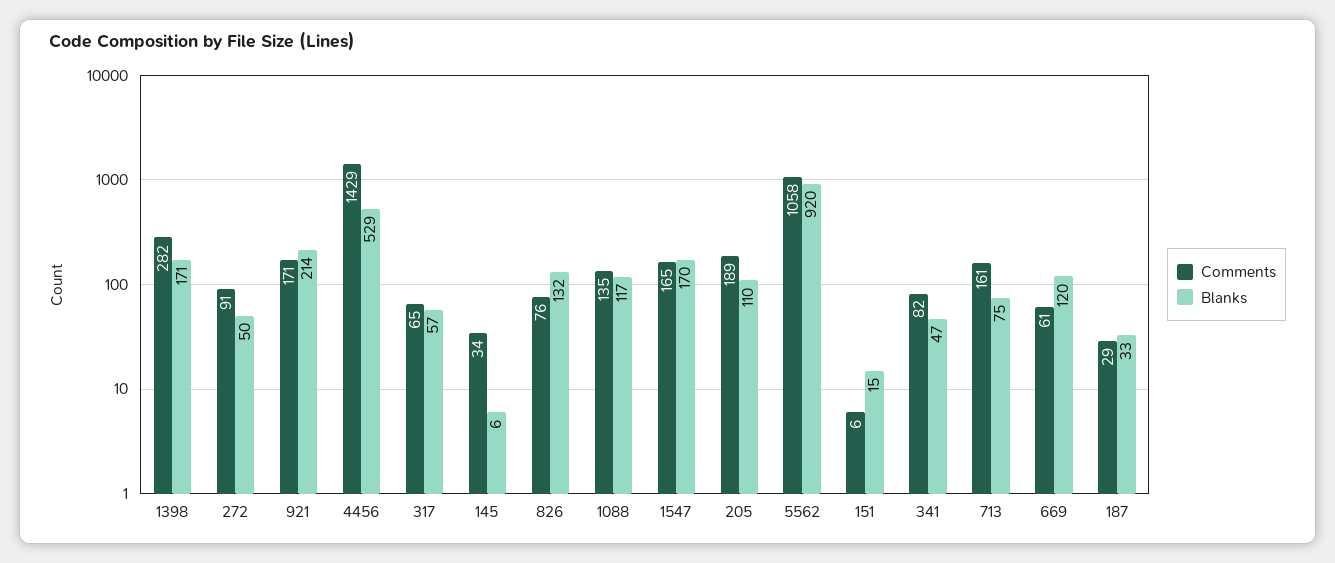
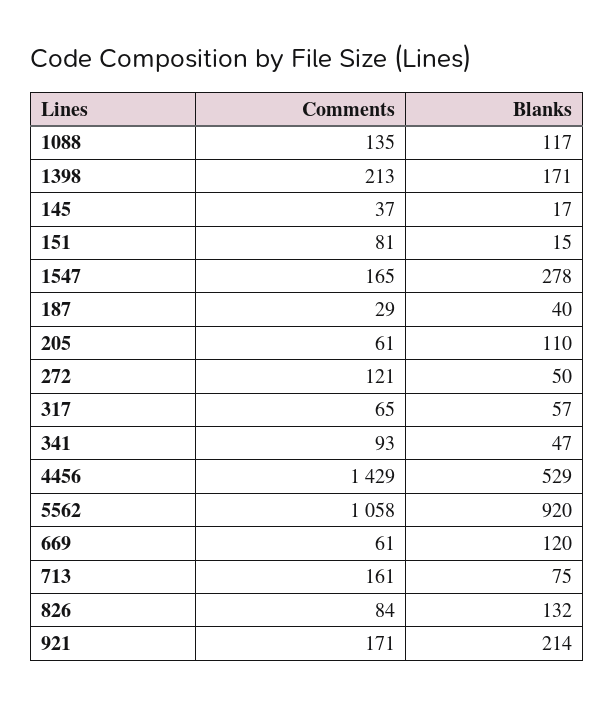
Comments, 1398: 282 -> 213
Comments, 272: 91 -> 121
Comments, 145: 34 -> 37
Blanks, 145: 6 -> 17
Comments, 826: 76 -> 84
Blanks, 1547: 170 -> 278
Comments, 205: 189 -> 61
Comments, 151: 6 -> 81
Comments, 341: 82 -> 93
Blanks, 187: 33 -> 40

